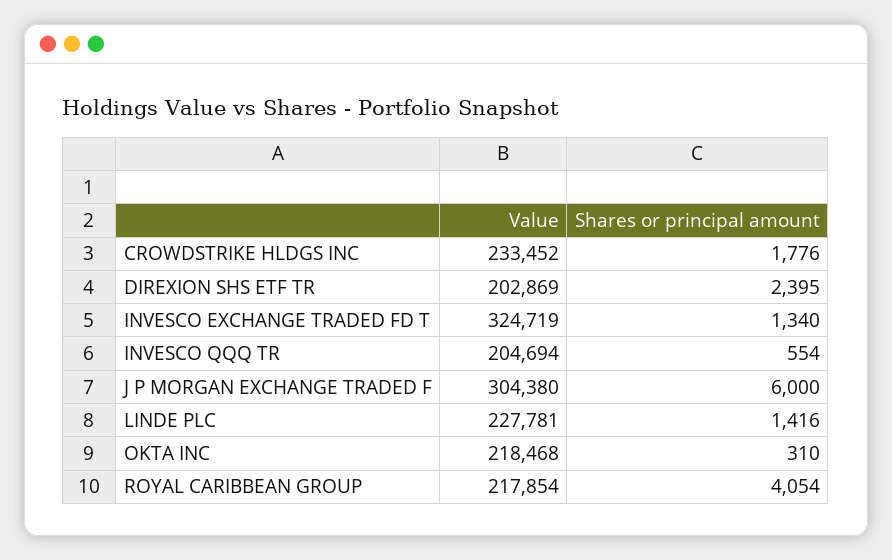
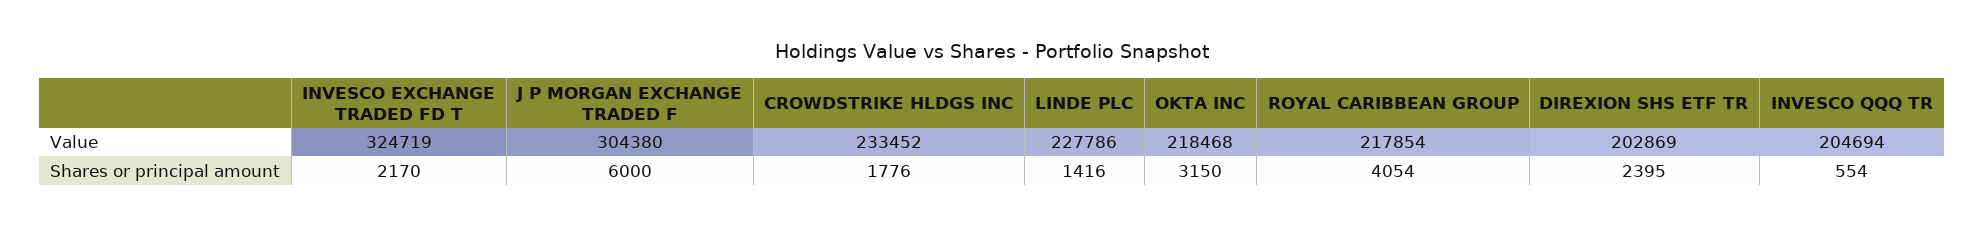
Shares or principal amount, INVESCO EXCHANGE TRADED FD T: 1340 -> 2170
Value, LINDE PLC: 227781 -> 227786
Shares or principal amount, OKTA INC: 310 -> 3150

